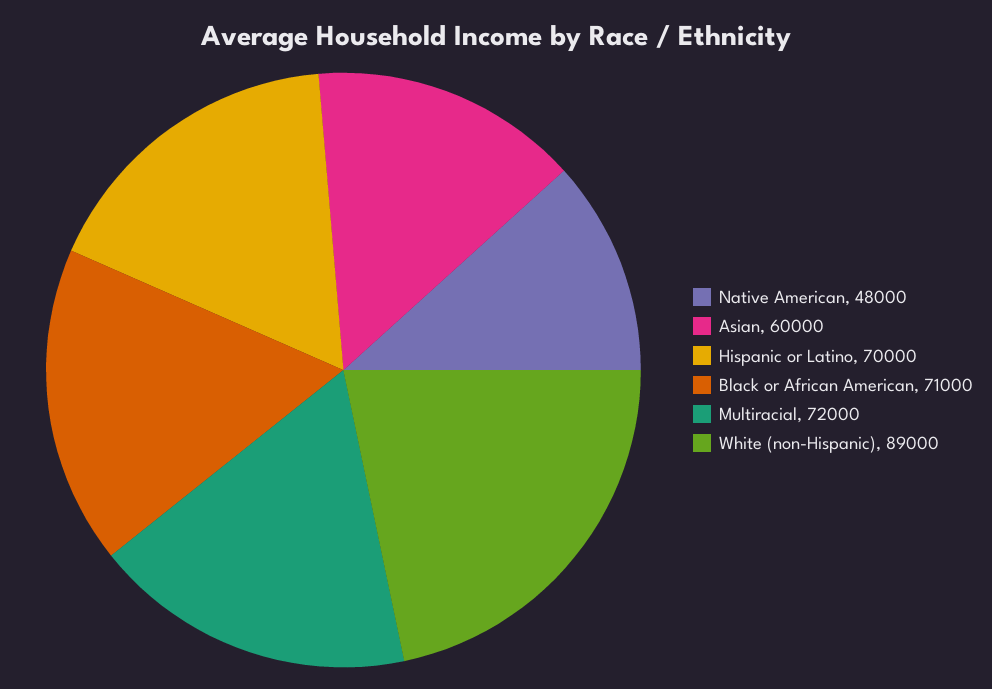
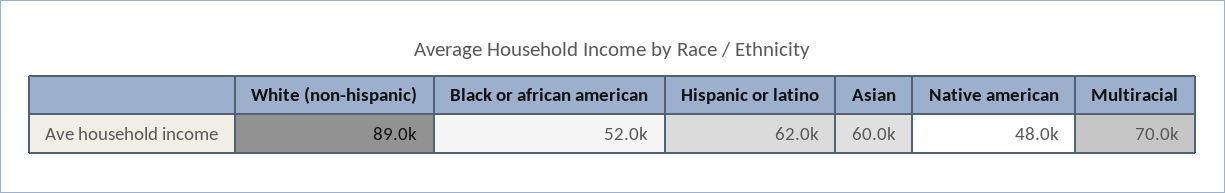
Hispanic or Latino: 70000 -> 62000
Black or African American: 71000 -> 52000
Multiracial: 72000 -> 70000

